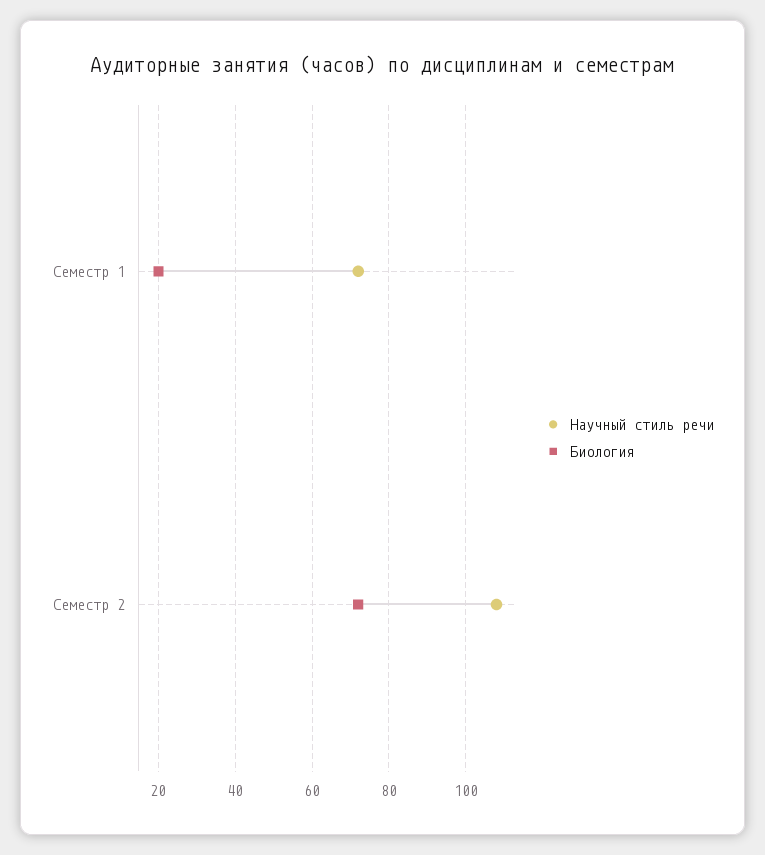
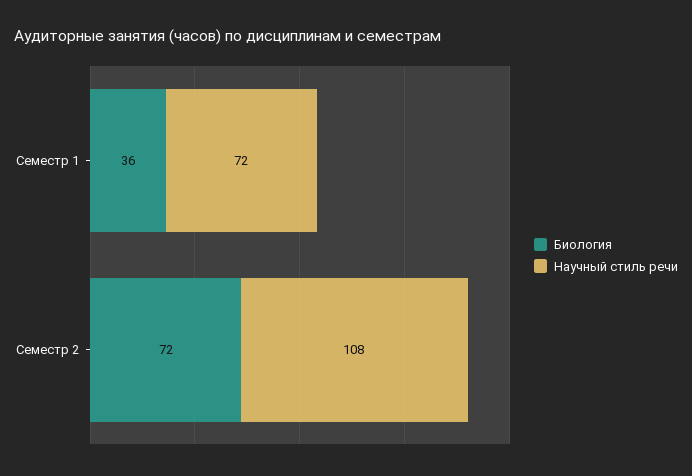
Биология, Семестр 1: 20 -> 36

